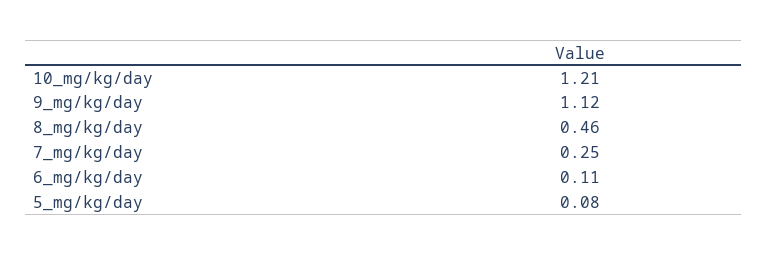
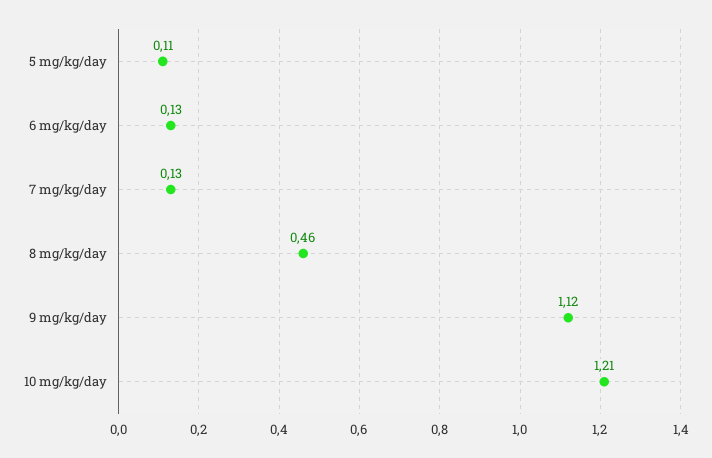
7_mg/kg/day: 0.25 -> 0.13
6_mg/kg/day: 0.11 -> 0.13
5_mg/kg/day: 0.08 -> 0.11

